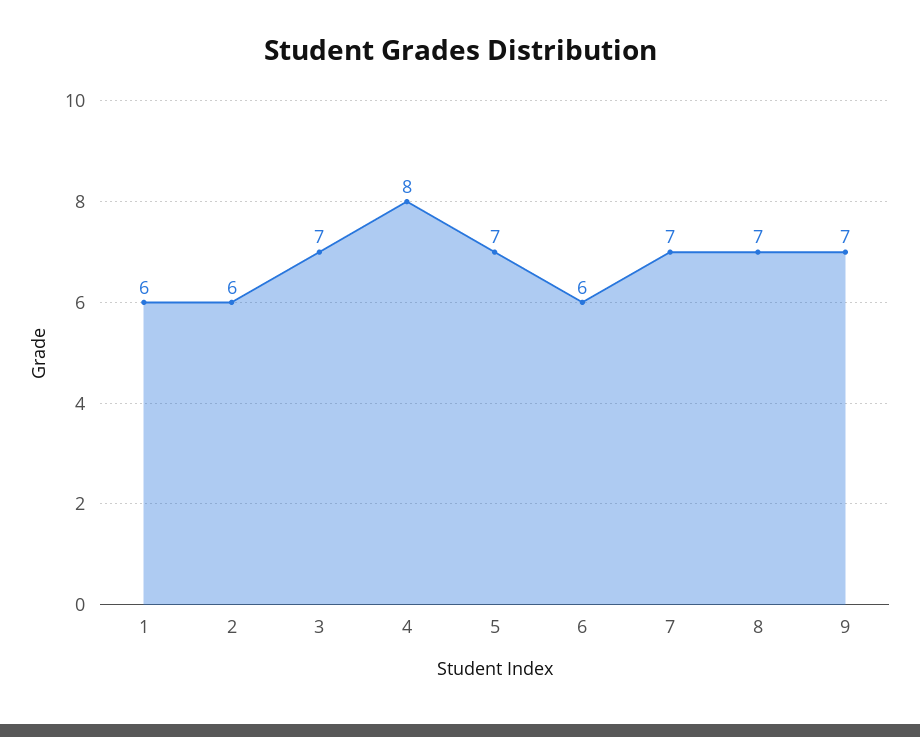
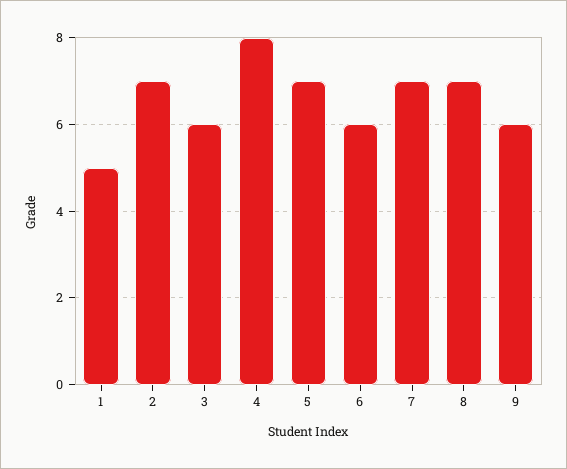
1: 6 -> 5
2: 6 -> 7
3: 7 -> 6
9: 7 -> 6

